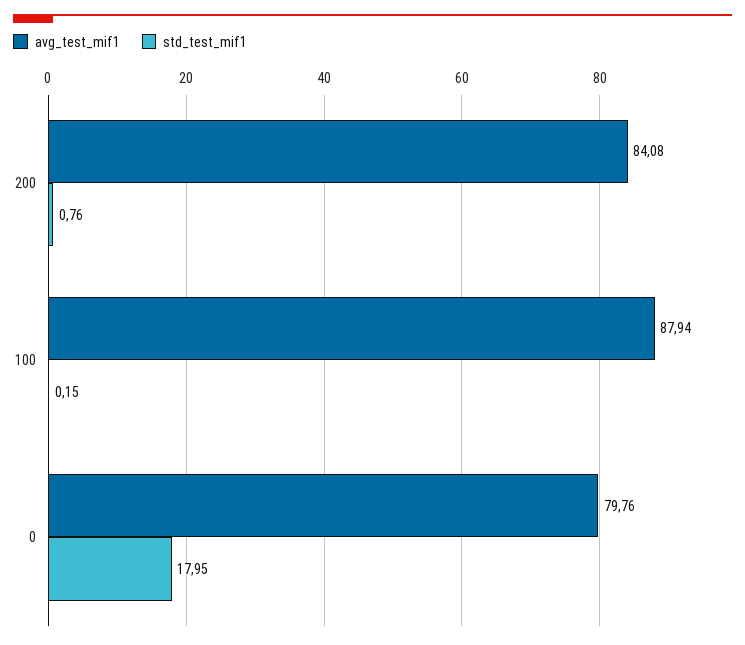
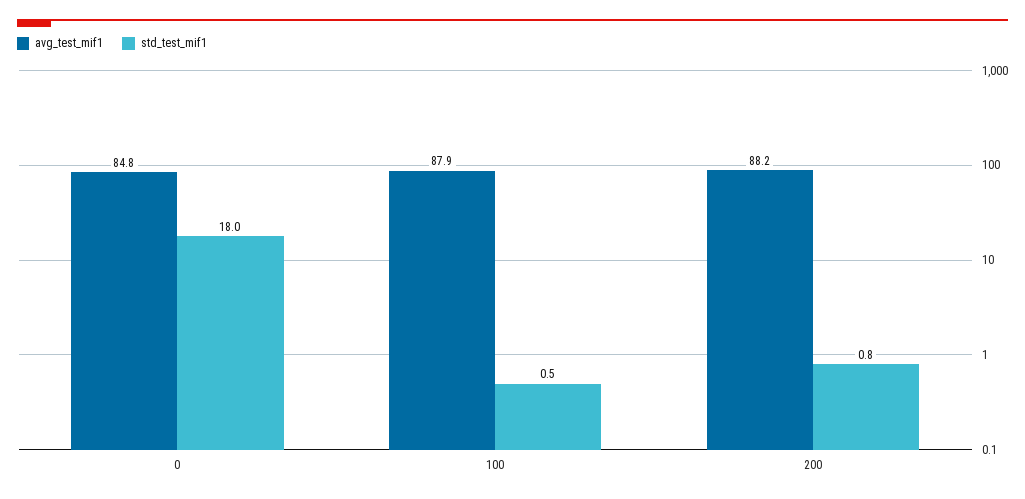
avg_test_mif1, 200: 84.08 -> 88.2
std_test_mif1, 100: 0.15 -> 0.5
avg_test_mif1, 0: 79.76 -> 84.8

